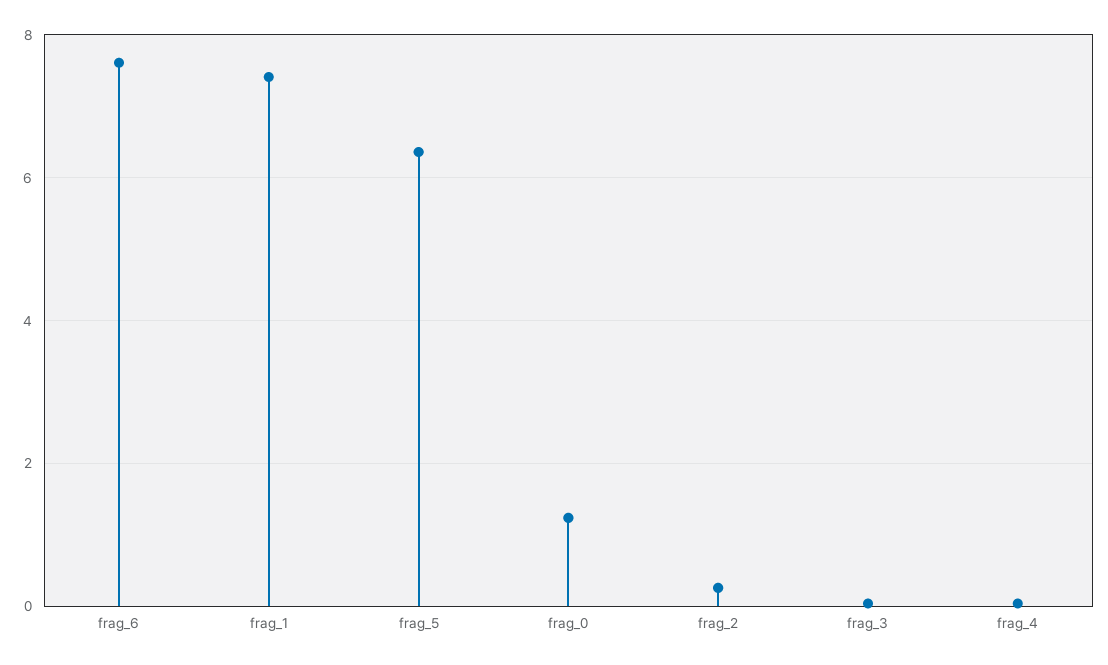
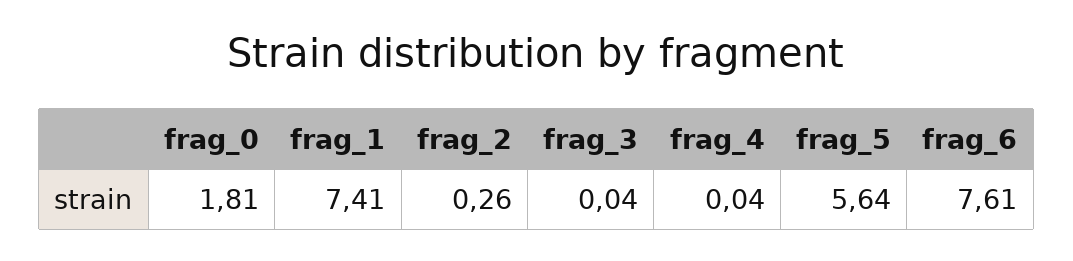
frag_5: 6.4 -> 5.64
frag_0: 1.2 -> 1.81

